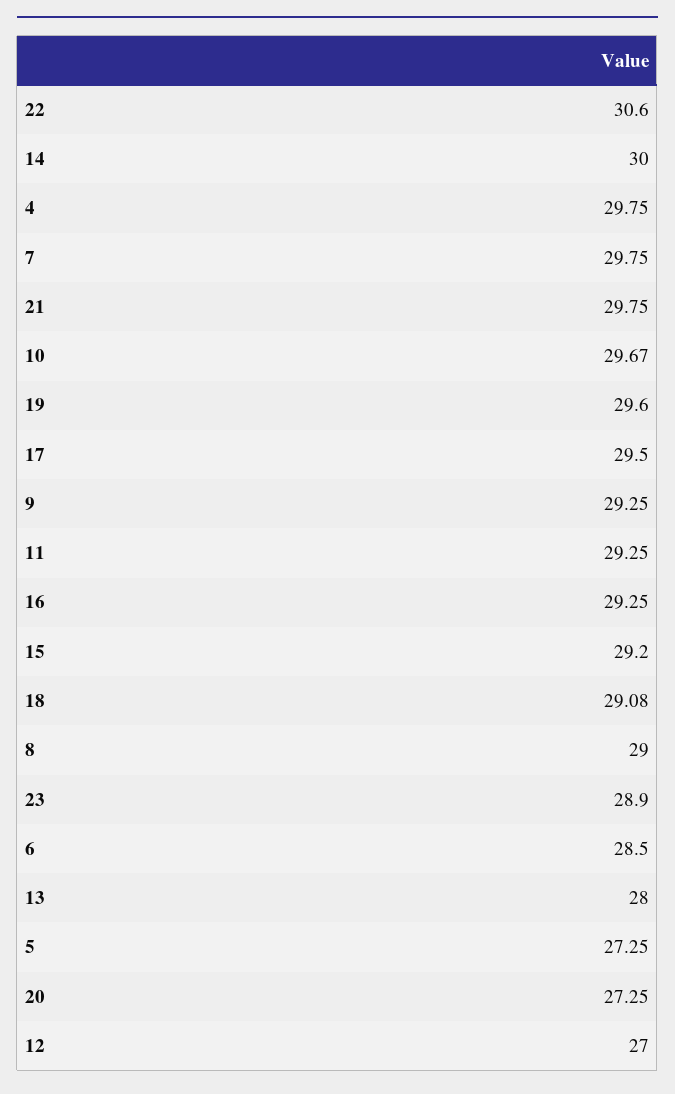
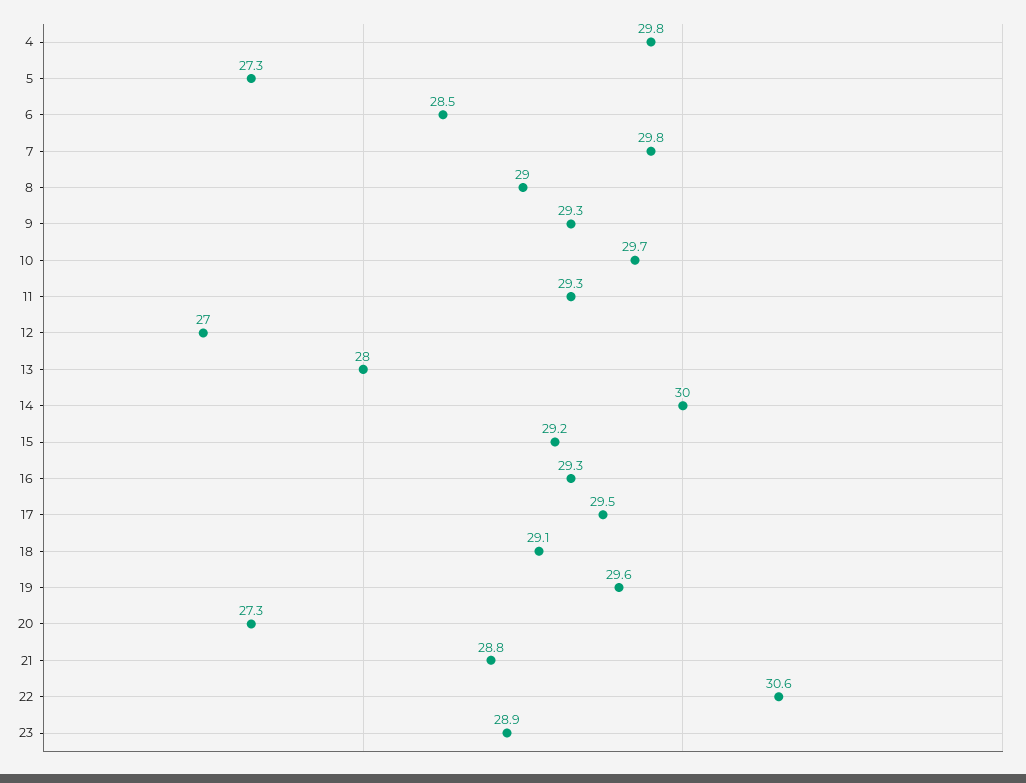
21: 29.75 -> 28.8

